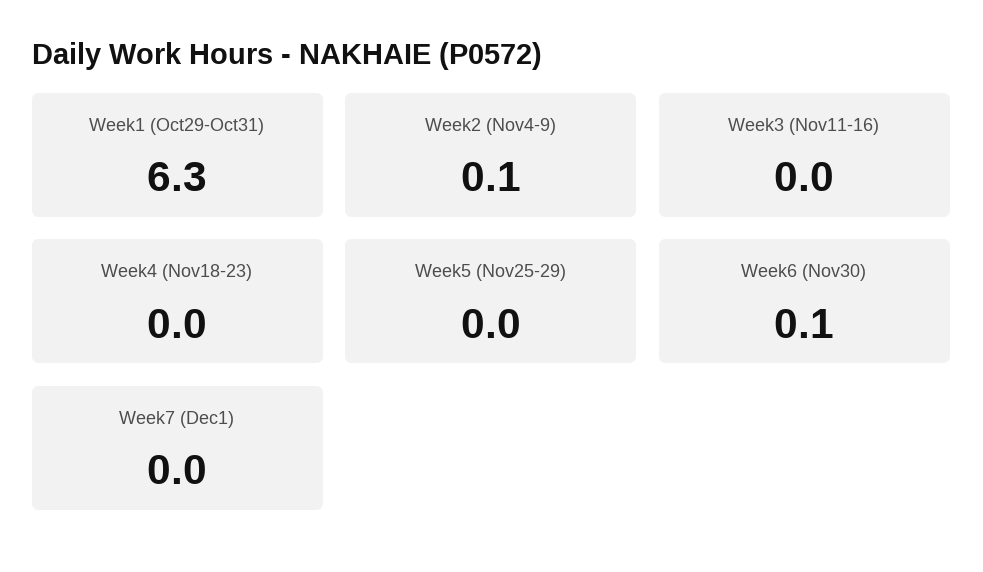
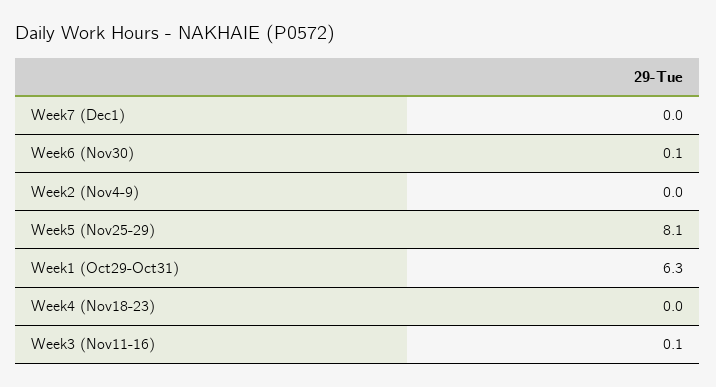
Week2 (Nov4-9): 0.1 -> 0
Week3 (Nov11-16): 0 -> 0.1
Week5 (Nov25-29): 0 -> 8.1

